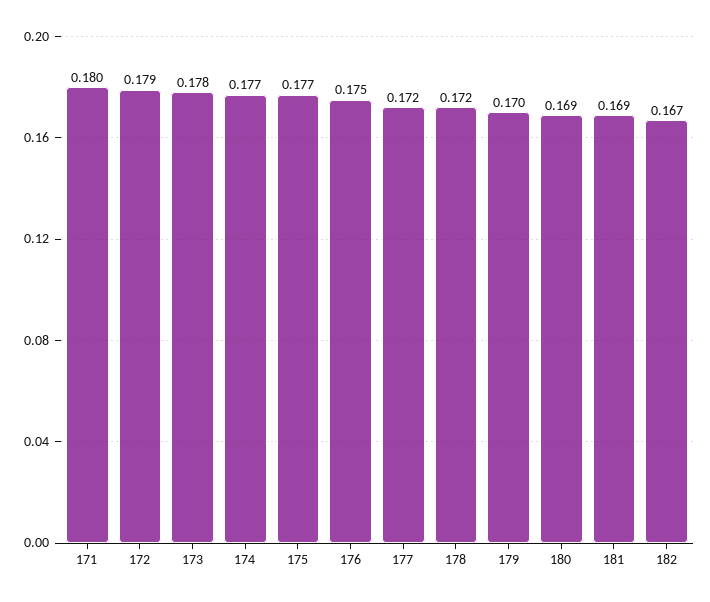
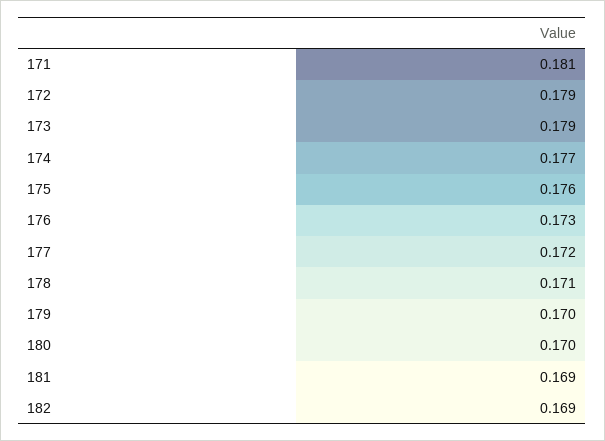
171: 0.18 -> 0.181
173: 0.178 -> 0.179
175: 0.177 -> 0.176
176: 0.175 -> 0.173
178: 0.172 -> 0.171
180: 0.169 -> 0.17
182: 0.167 -> 0.169

